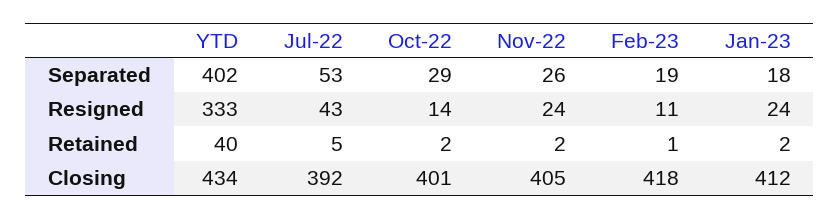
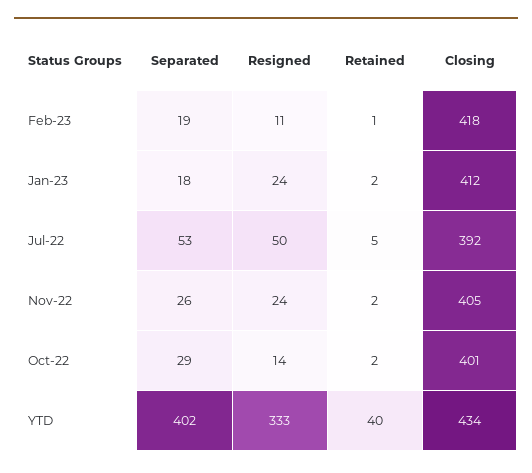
Jul-22, Resigned: 43 -> 50

